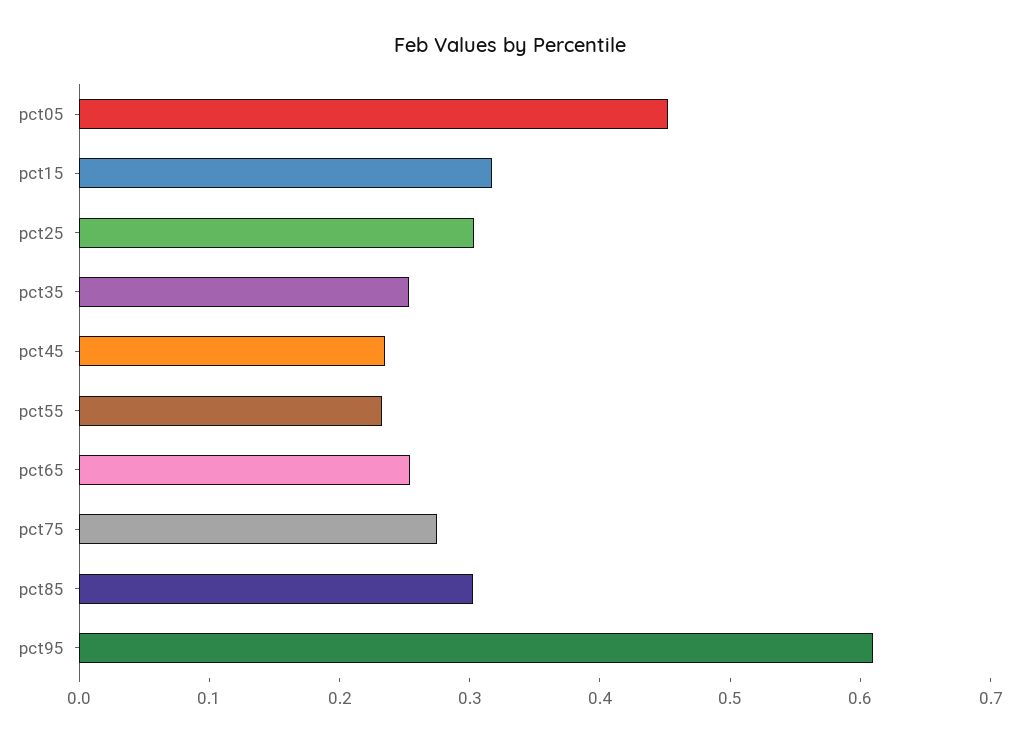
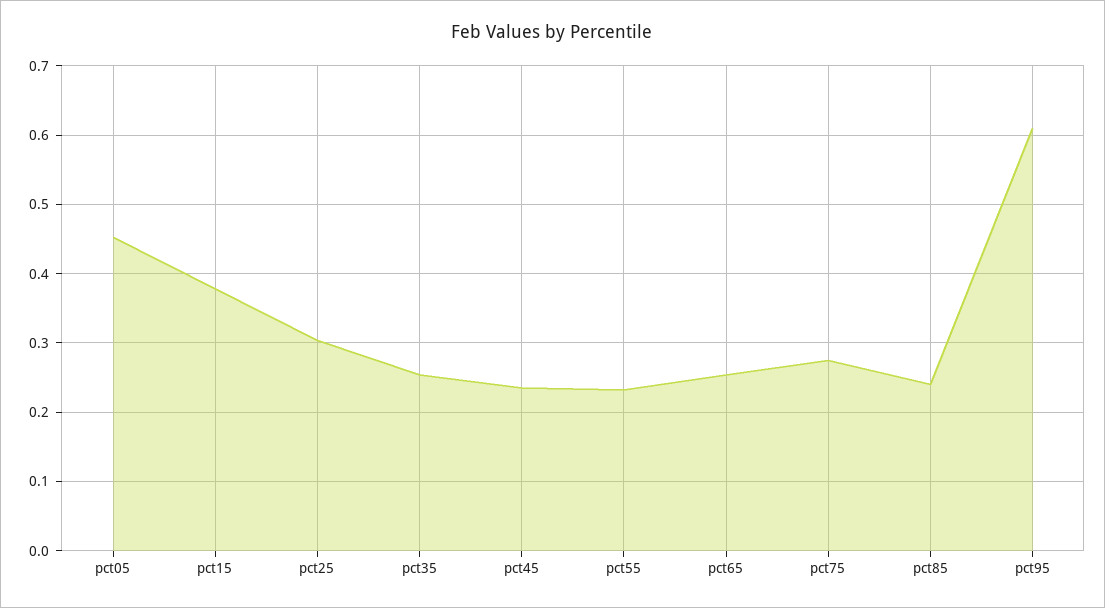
pct15: 0.32 -> 0.38
pct85: 0.3 -> 0.24

